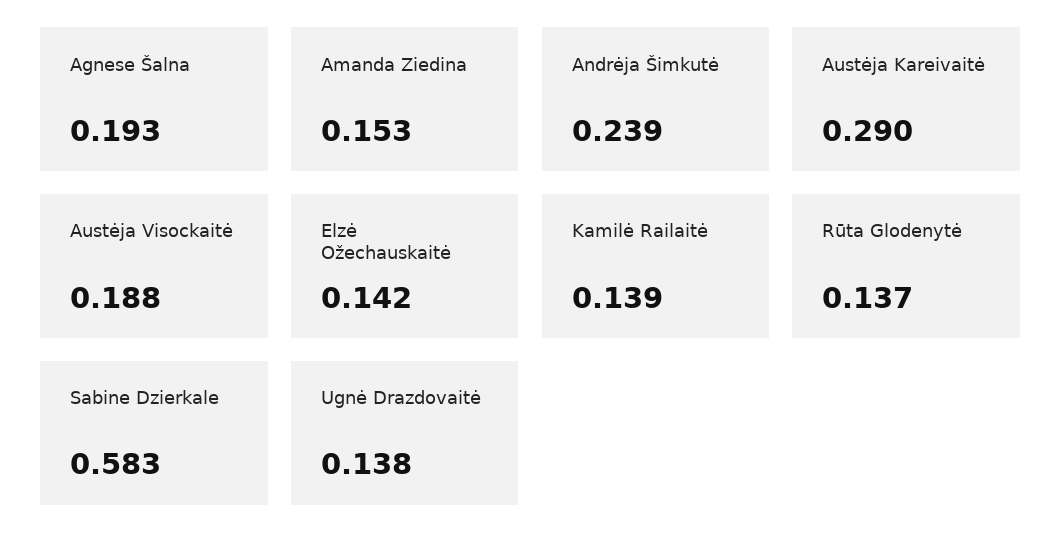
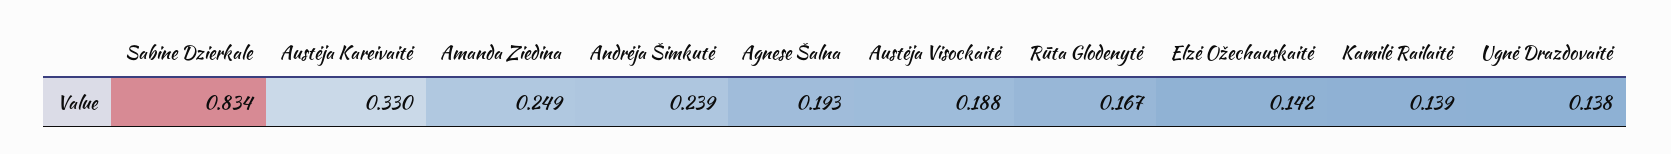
Amanda Ziedina: 0.153 -> 0.249
Austėja Kareivaitė: 0.29 -> 0.33
Rūta Glodenytė: 0.137 -> 0.167
Sabine Dzierkale: 0.583 -> 0.834

